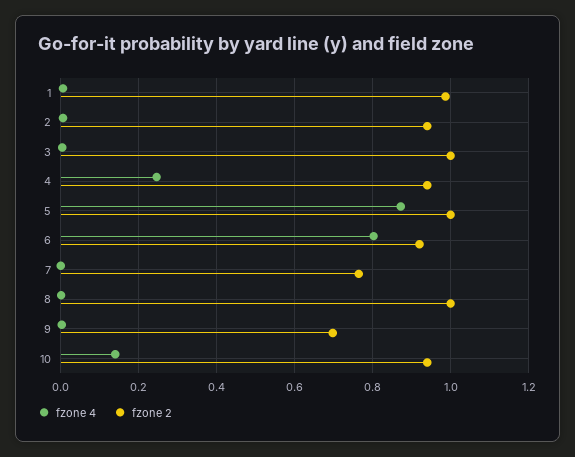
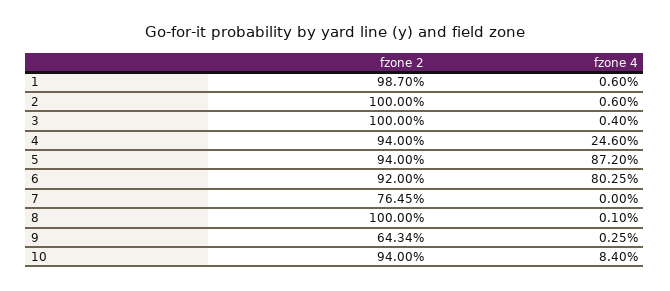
fzone 2, 2: 0.94 -> 1
fzone 2, 5: 1 -> 0.94
fzone 2, 9: 0.7 -> 0.6434
fzone 4, 10: 0.14 -> 0.084

